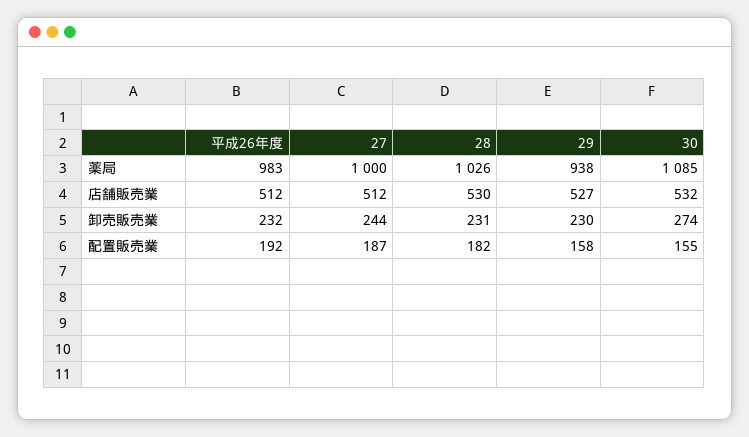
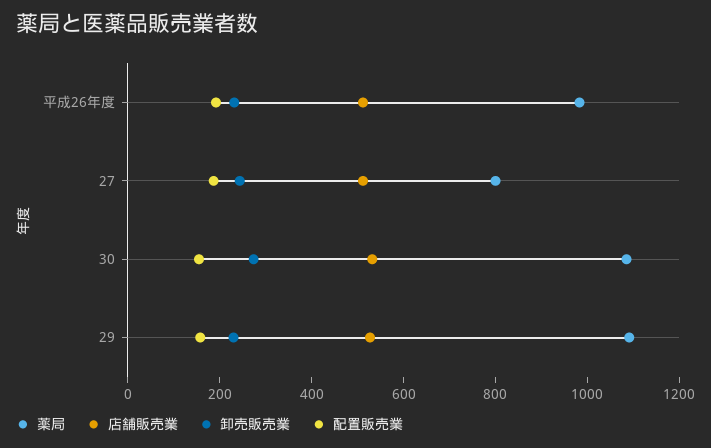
薬局, 27: 1000 -> 800
薬局, 28: 1026 -> none
薬局, 29: 938 -> 1100
店舗販売業, 28: 530 -> none
卸売販売業, 28: 231 -> none
配置販売業, 28: 182 -> none

